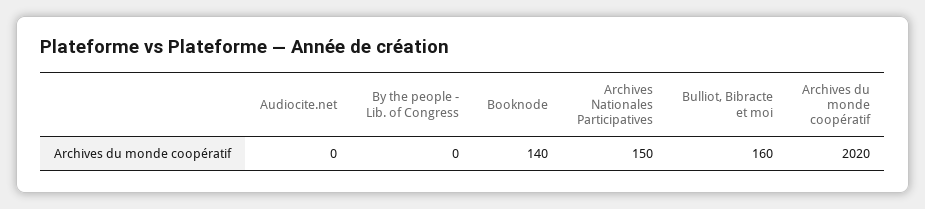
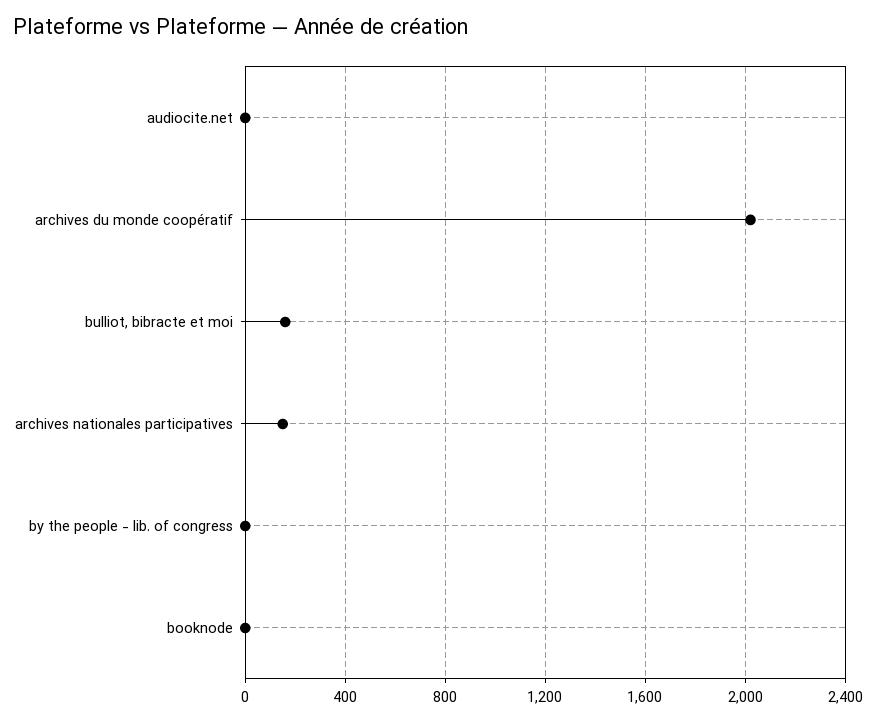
Booknode: 140 -> 0

